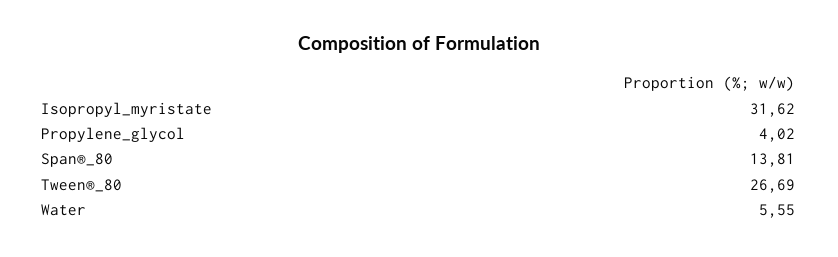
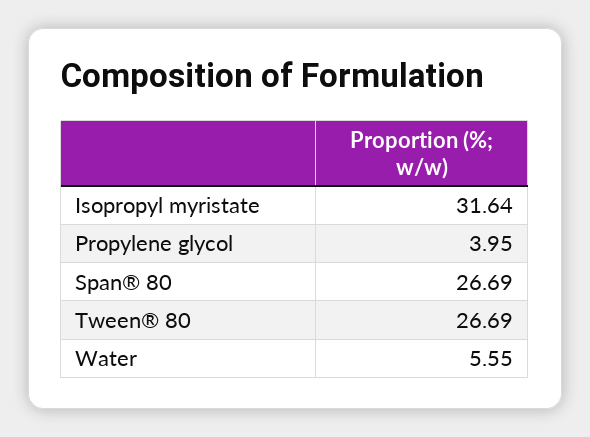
Isopropyl_myristate: 31.62 -> 31.64
Propylene_glycol: 4.02 -> 3.95
Span®_80: 13.81 -> 26.69

